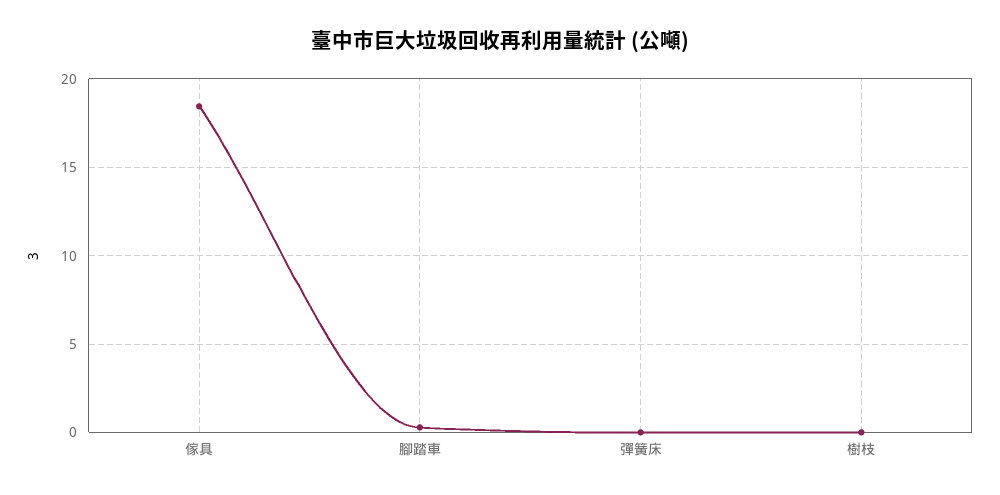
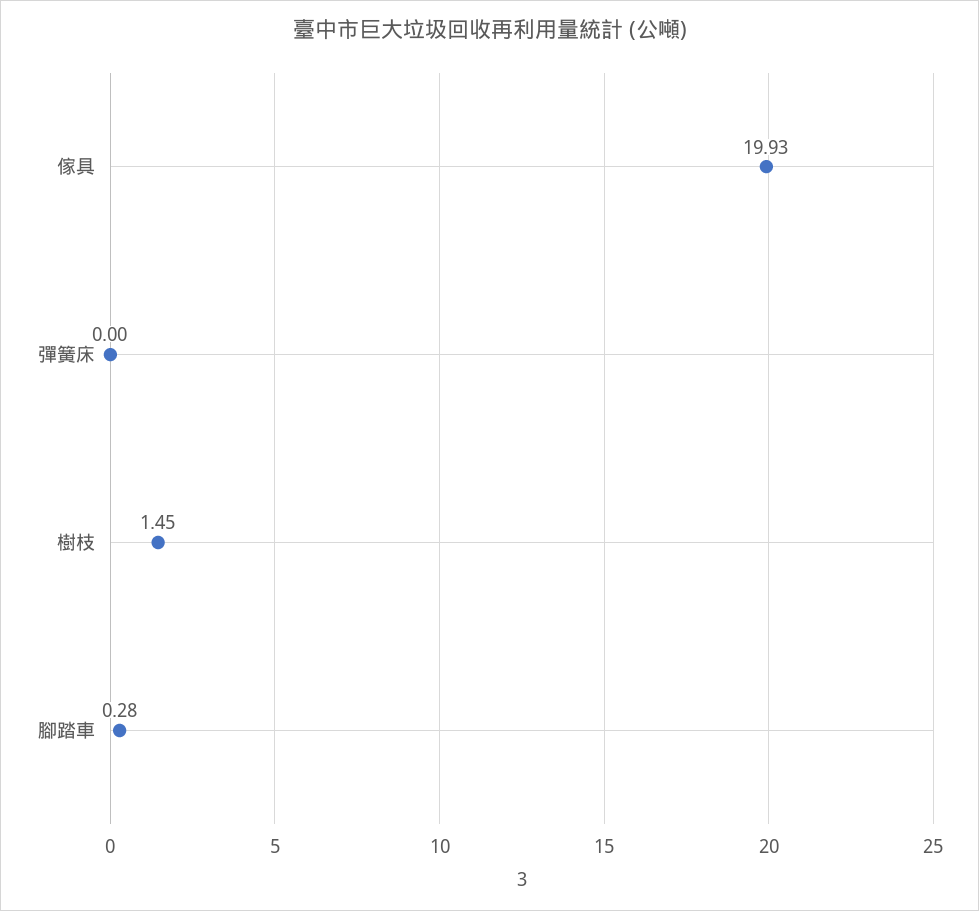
傢具: 18.5 -> 19.93
樹枝: 0 -> 1.45

